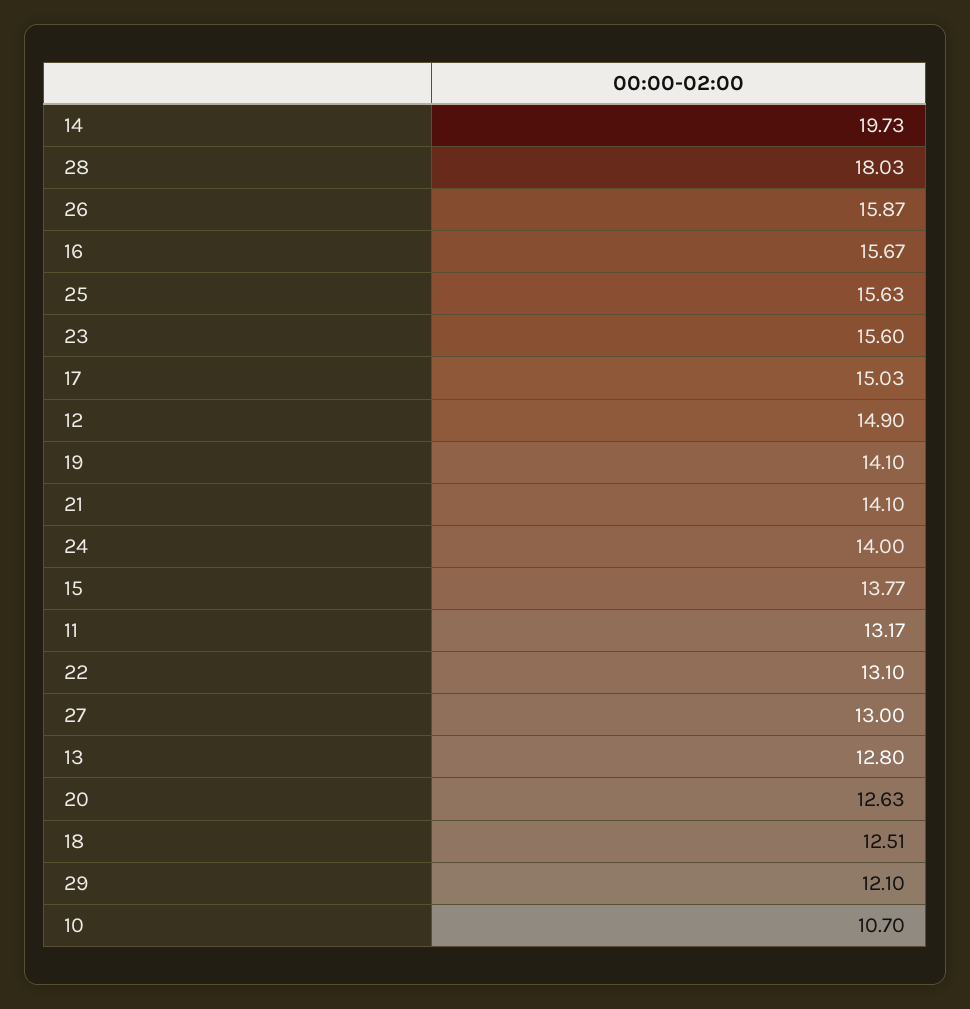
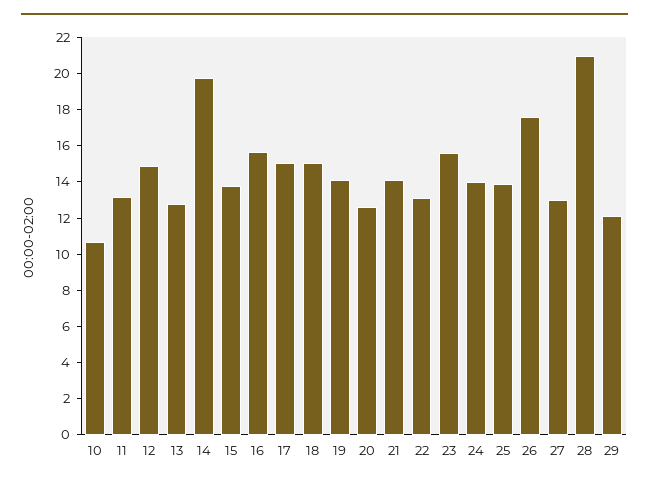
28: 18.03 -> 21
26: 15.87 -> 17.5
25: 15.63 -> 14
18: 12.51 -> 15

